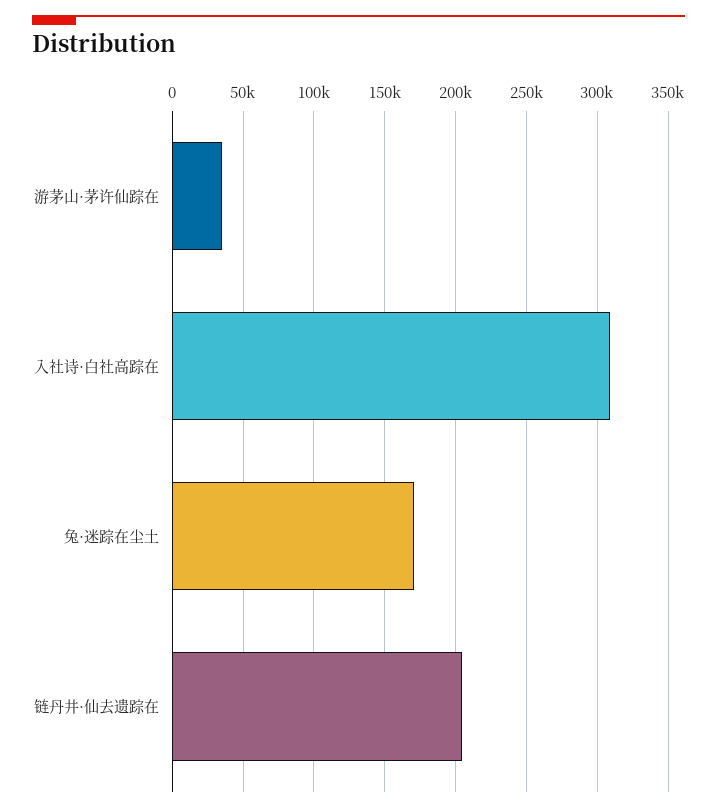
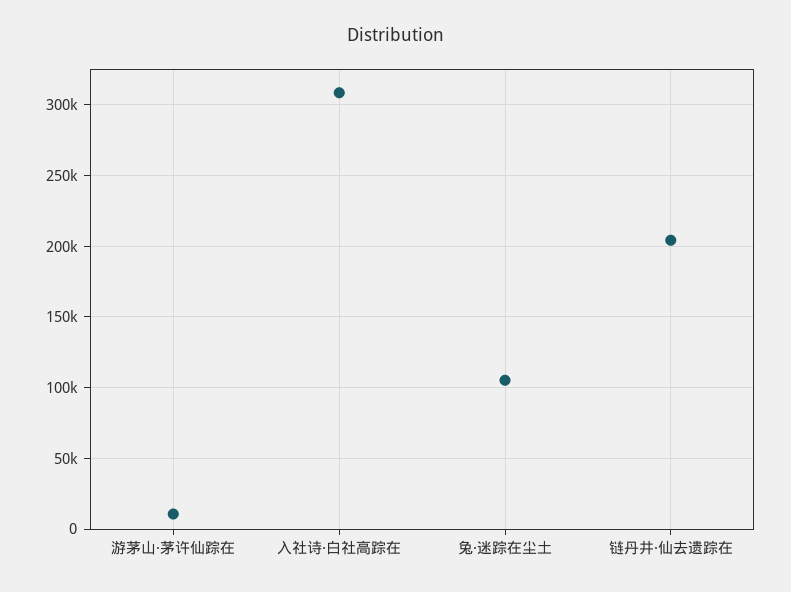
游茅山·茅许仙踪在: 35000 -> 10000
兔·迷踪在尘土: 170000 -> 105000

